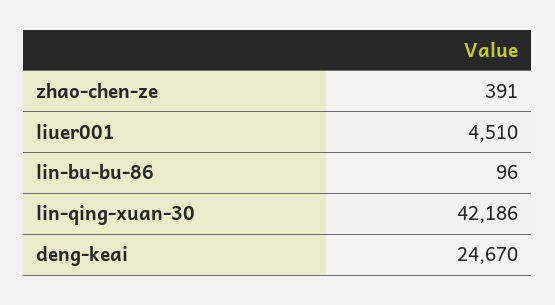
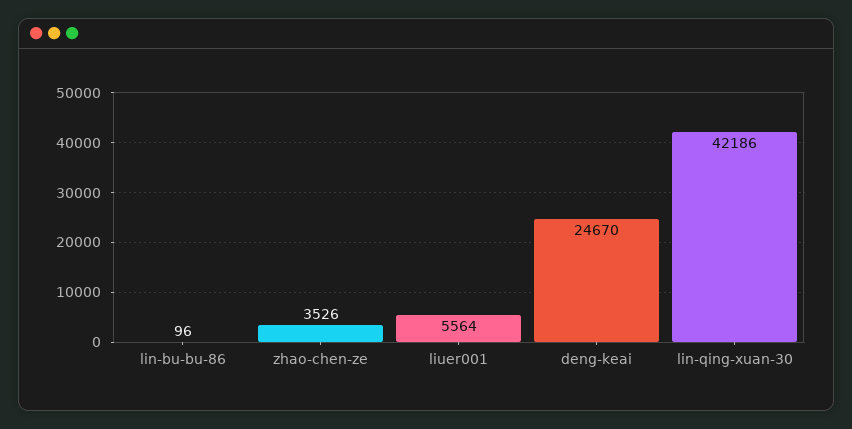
zhao-chen-ze: 391 -> 3526
liuer001: 4510 -> 5564

